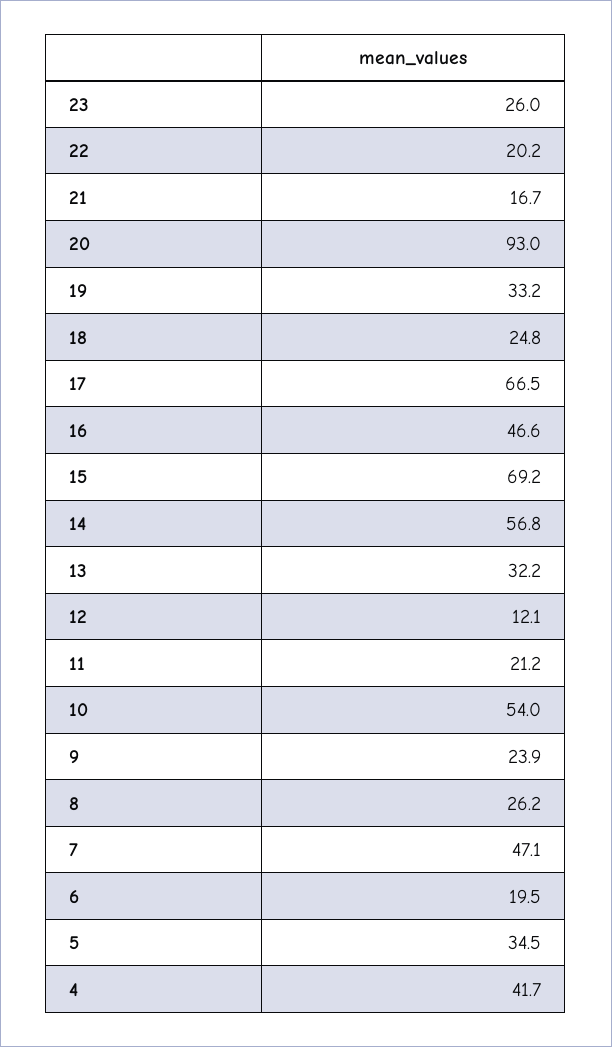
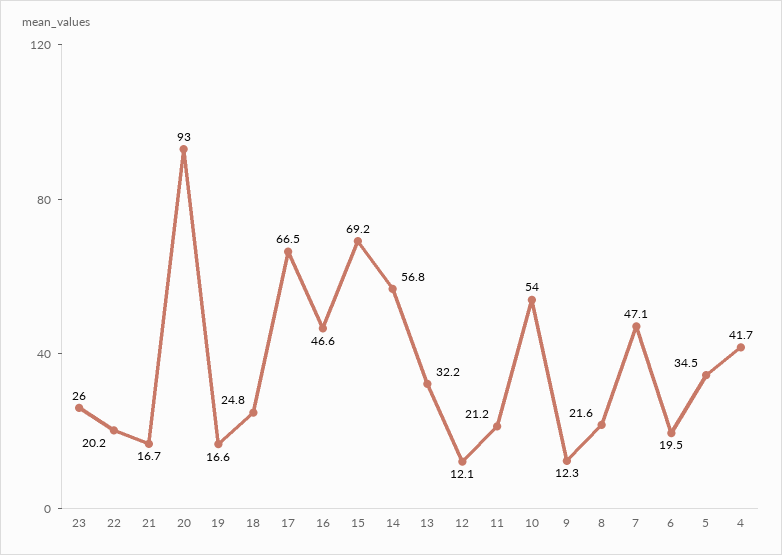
19: 33.2 -> 16.6
9: 23.9 -> 12.3
8: 26.2 -> 21.6

